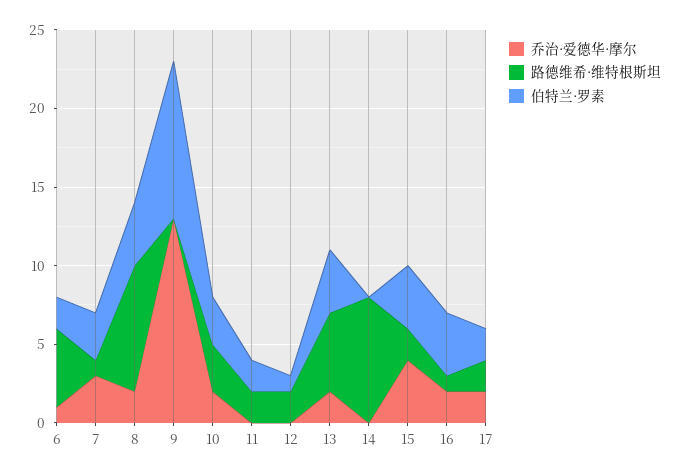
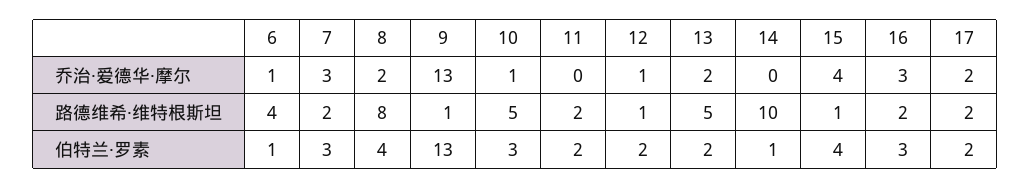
路德维希·维特根斯坦, 6: 5 -> 4
伯特兰·罗素, 6: 2 -> 1
路德维希·维特根斯坦, 7: 1 -> 2
路德维希·维特根斯坦, 9: 0 -> 1
伯特兰·罗素, 9: 10 -> 13
乔治·爱德华·摩尔, 10: 2 -> 1
路德维希·维特根斯坦, 10: 3 -> 5
乔治·爱德华·摩尔, 12: 0 -> 1
路德维希·维特根斯坦, 12: 2 -> 1
伯特兰·罗素, 12: 1 -> 2
伯特兰·罗素, 13: 4 -> 2
路德维希·维特根斯坦, 14: 8 -> 10
伯特兰·罗素, 14: 0 -> 1
路德维希·维特根斯坦, 15: 2 -> 1
乔治·爱德华·摩尔, 16: 2 -> 3
路德维希·维特根斯坦, 16: 1 -> 2
伯特兰·罗素, 16: 4 -> 3

